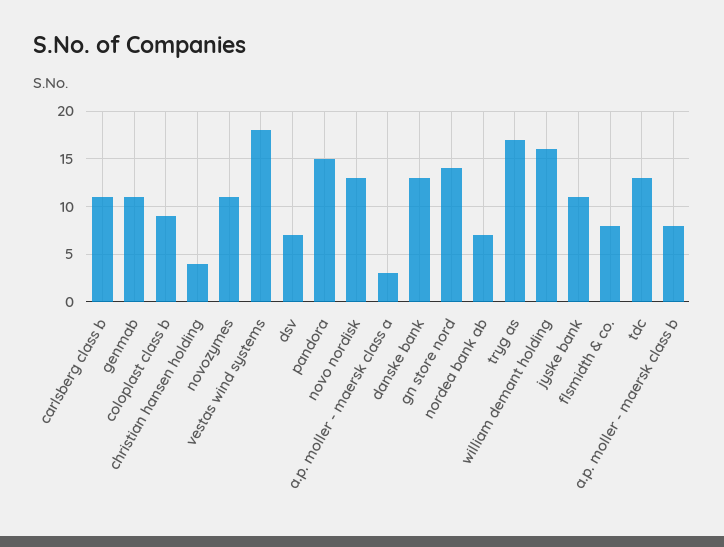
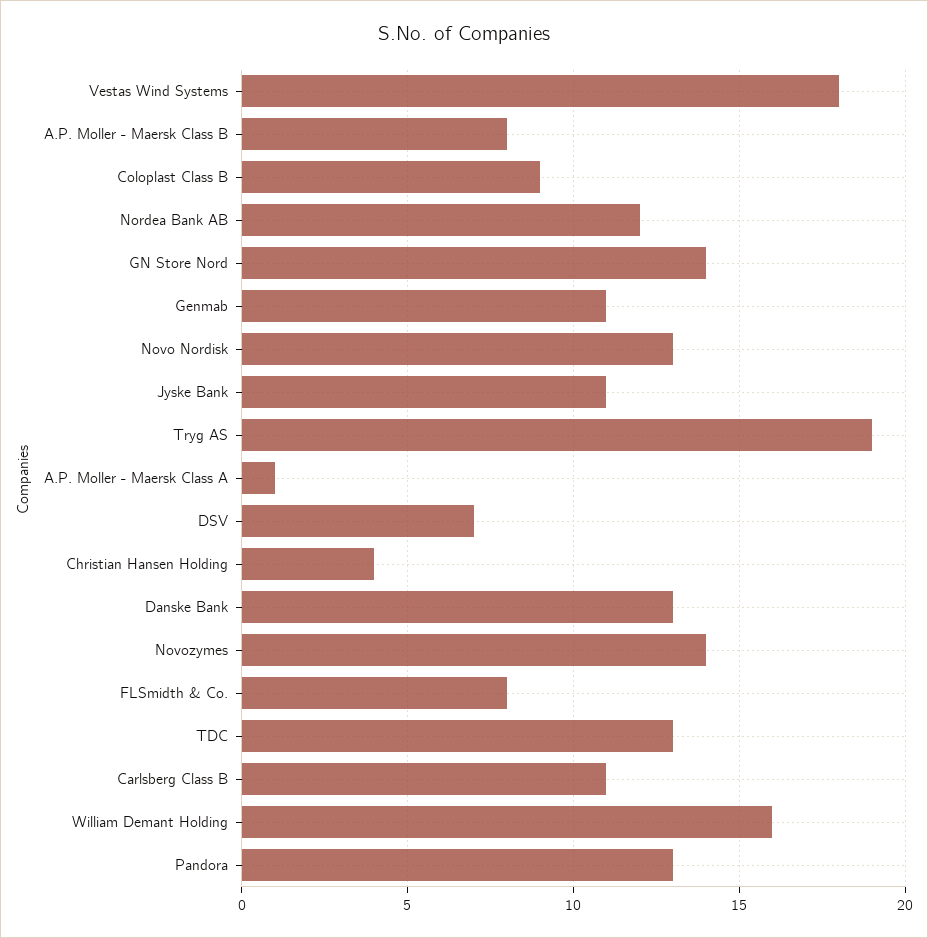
novozymes: 11 -> 14
pandora: 15 -> 13
a.p. moller - maersk class a: 3 -> 1
nordea bank ab: 7 -> 12
tryg as: 17 -> 19

